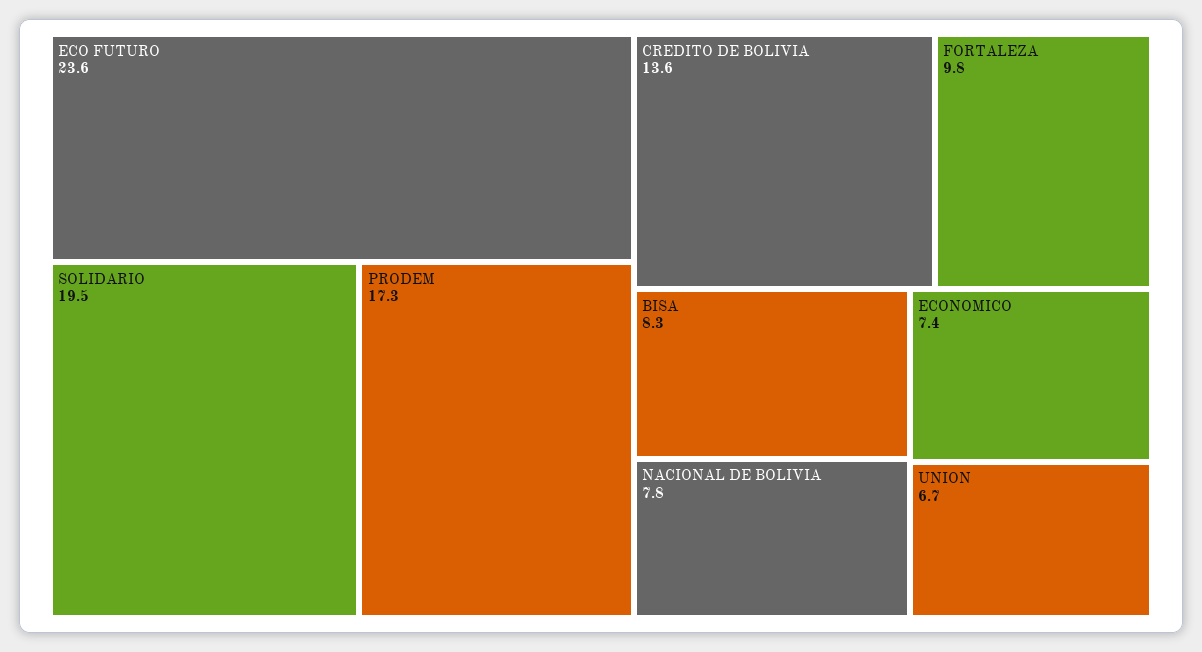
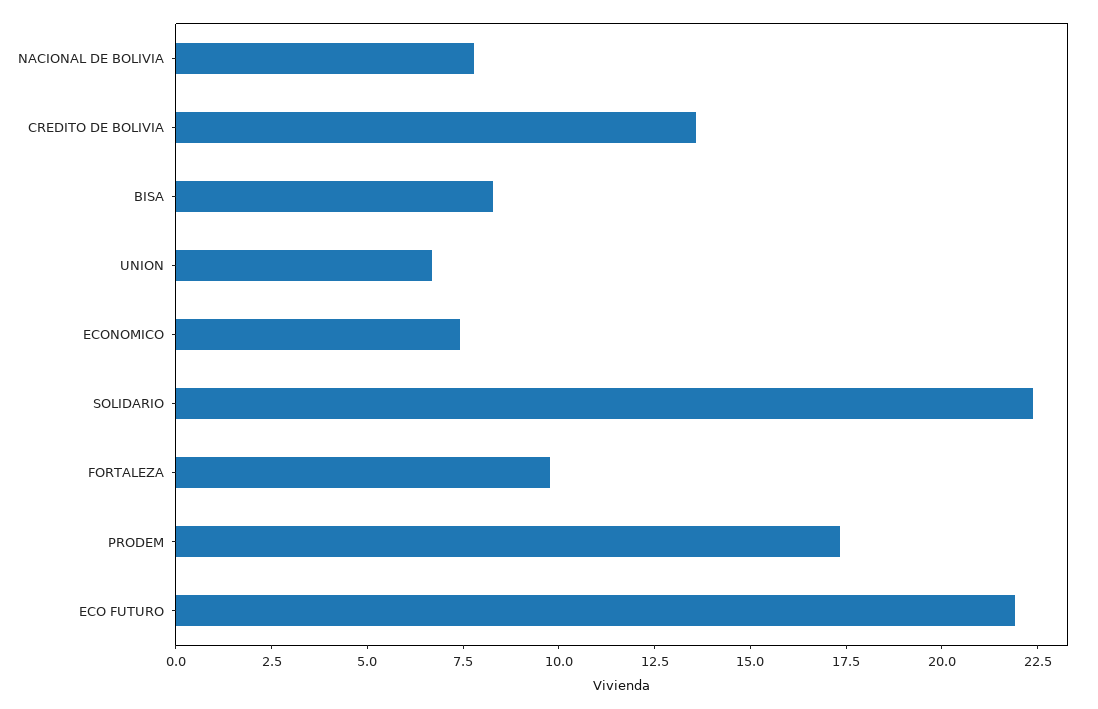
ECO FUTURO: 23.6 -> 22
SOLIDARIO: 19.5 -> 22.5

